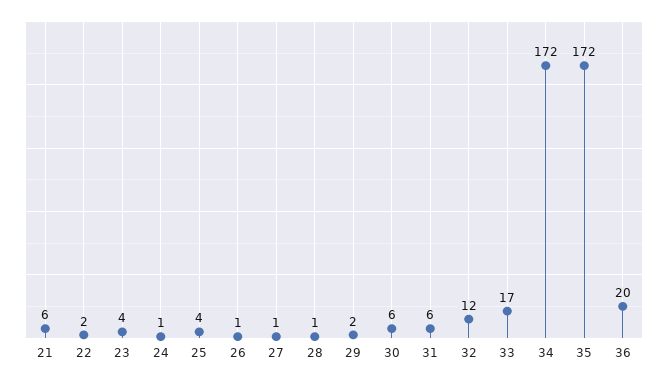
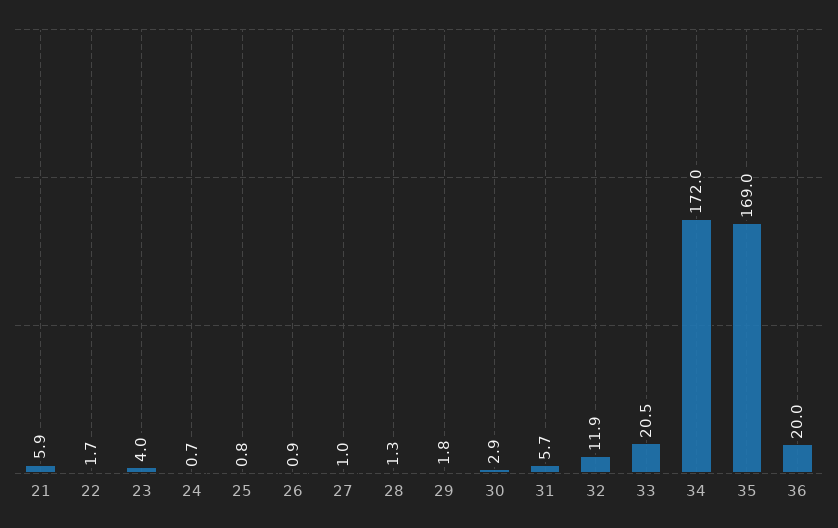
25: 4 -> 0.8
30: 6 -> 2.9
33: 17 -> 20.5
35: 172 -> 169

